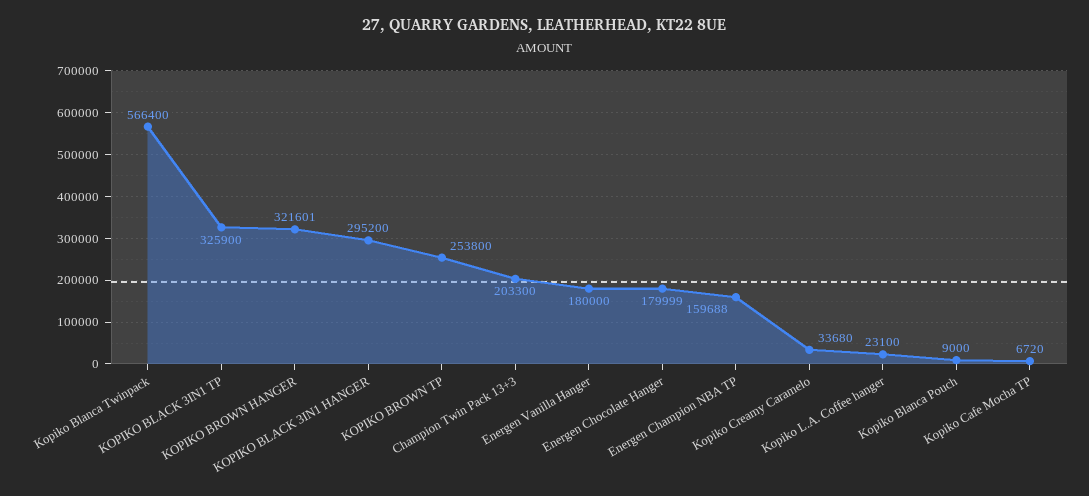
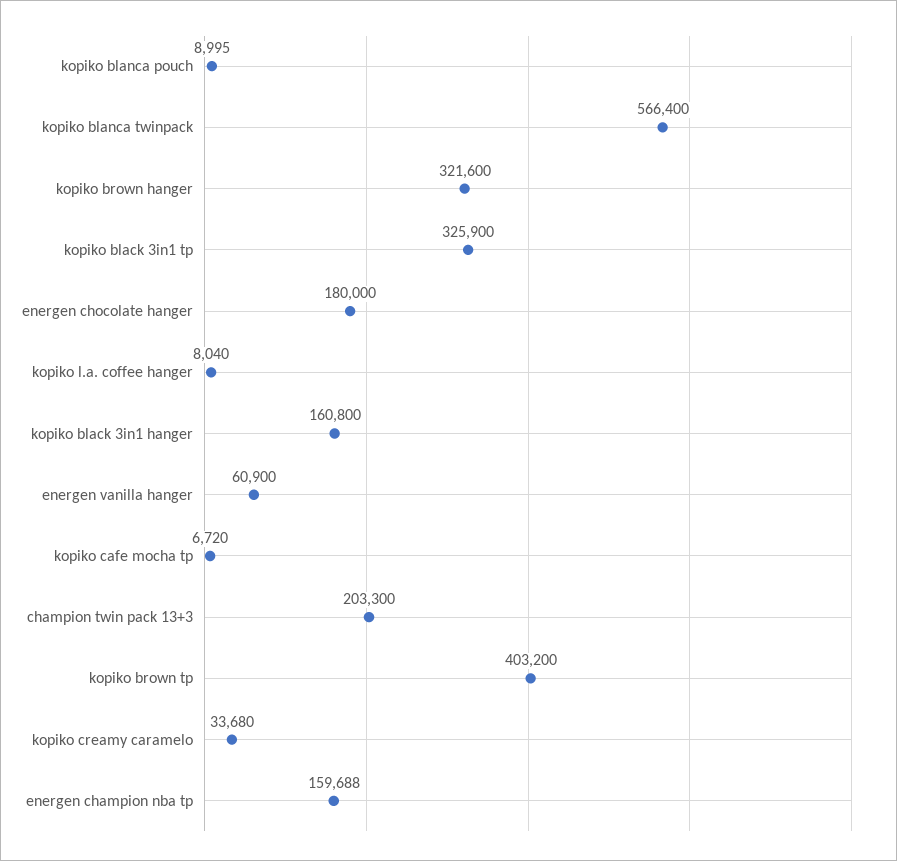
KOPIKO BROWN HANGER: 321601 -> 321600
KOPIKO BLACK 3IN1 HANGER: 295200 -> 160800
KOPIKO BROWN TP: 253800 -> 403200
Energen Vanilla Hanger: 180000 -> 60900
Energen Chocolate Hanger: 179999 -> 180000
Kopiko L.A. Coffee hanger: 23100 -> 8040
Kopiko Blanca Pouch: 9000 -> 8995

